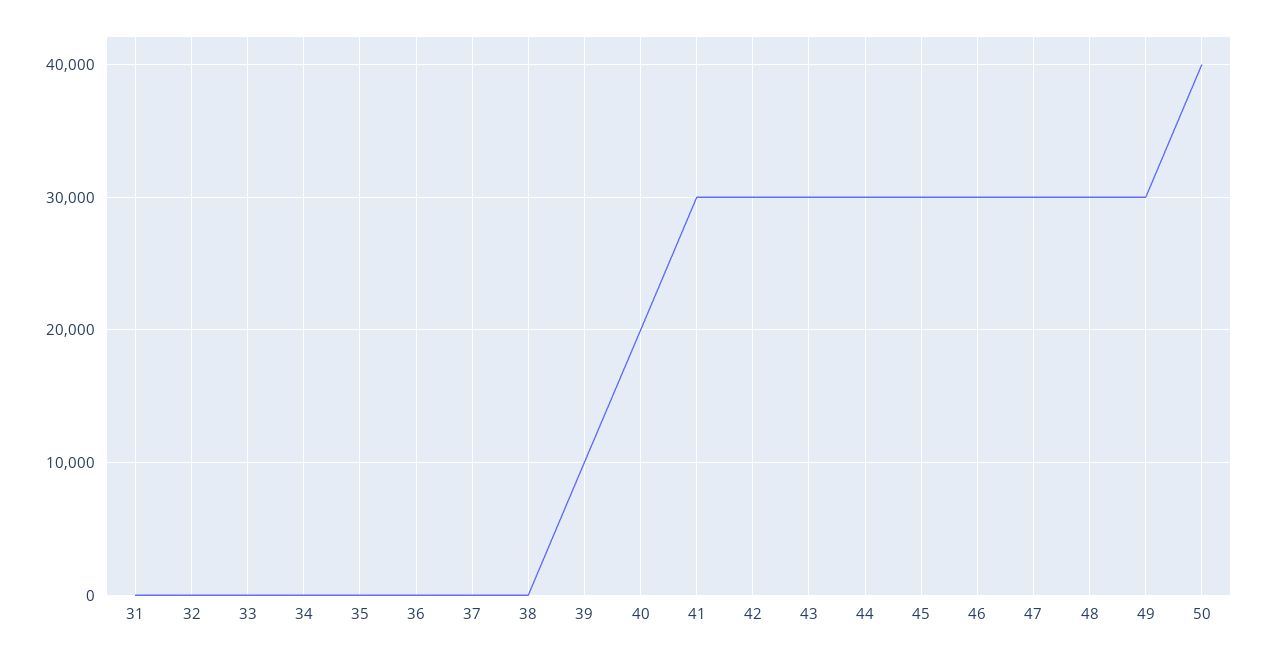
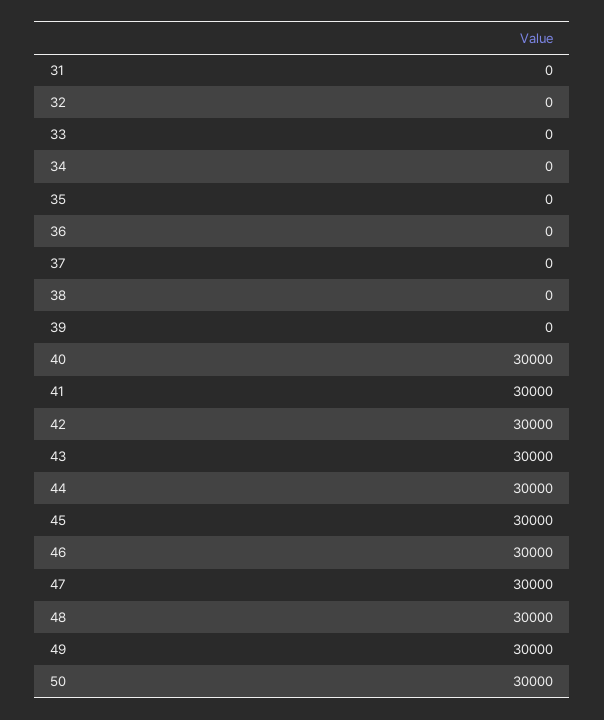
39: 10000 -> 0
40: 20000 -> 30000
50: 40000 -> 30000

